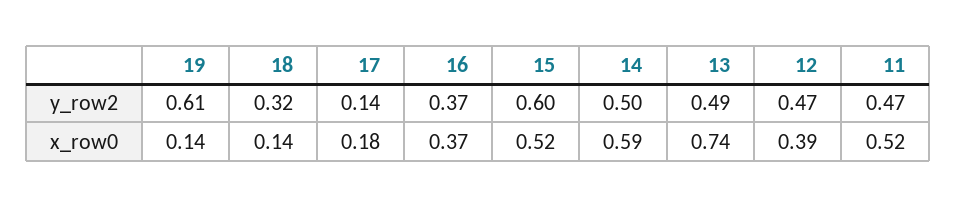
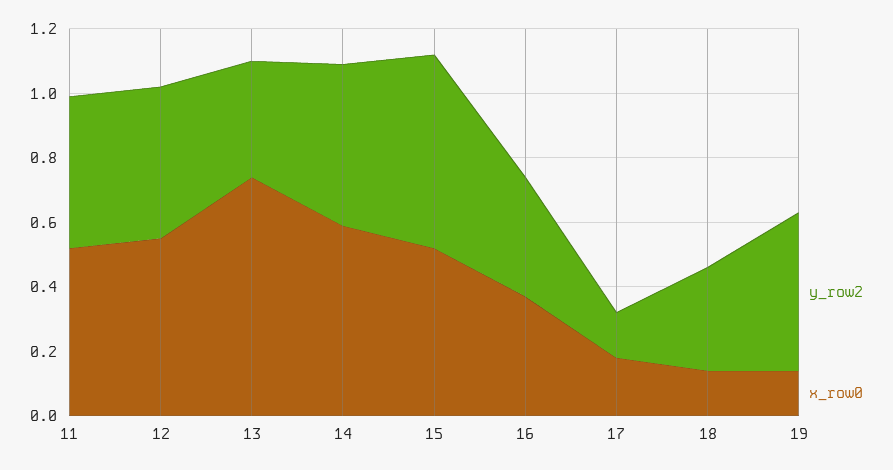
y_row2, 19: 0.61 -> 0.5
y_row2, 13: 0.49 -> 0.35
x_row0, 12: 0.39 -> 0.55

